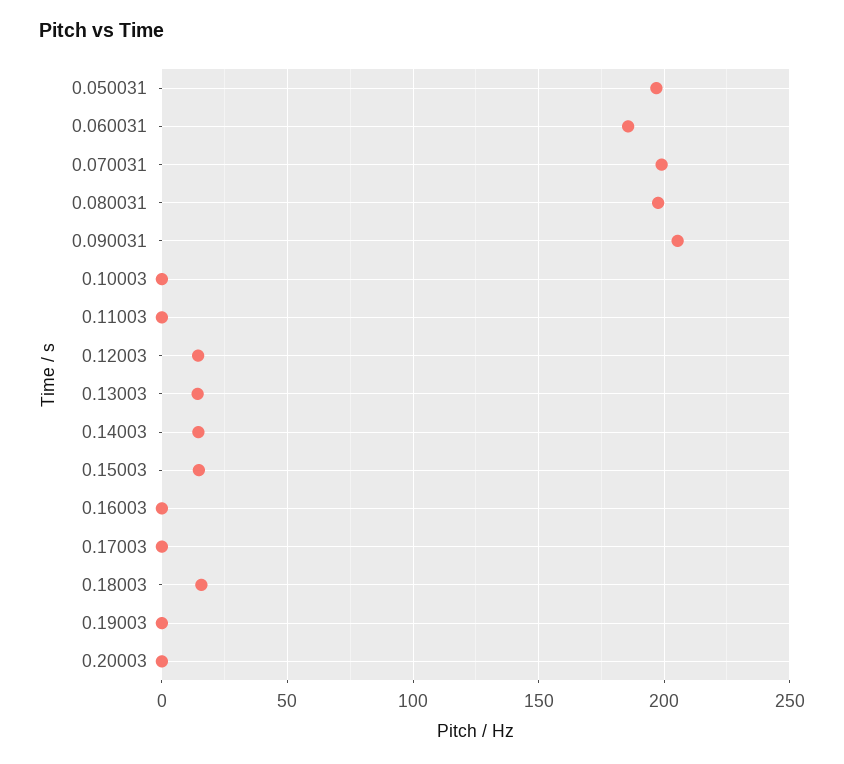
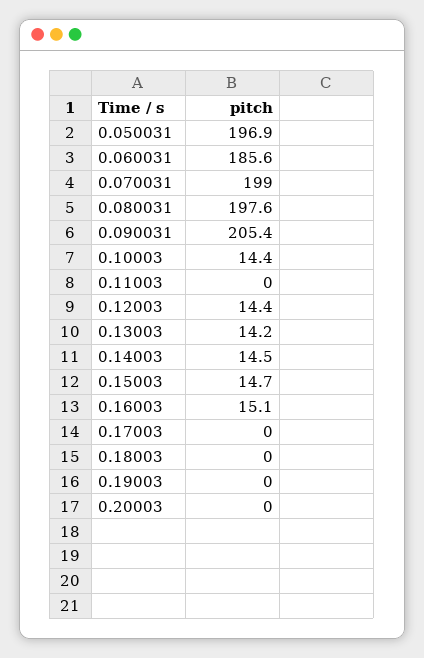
0.10003: 0 -> 14.4
0.16003: 0 -> 15.1
0.18003: 15 -> 0

